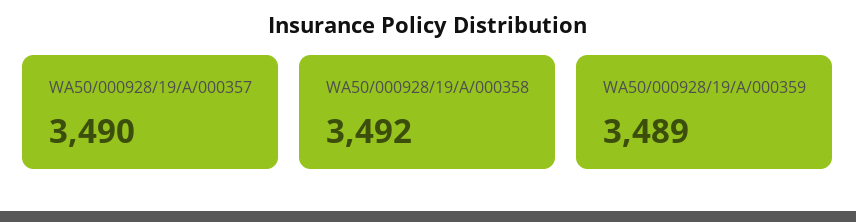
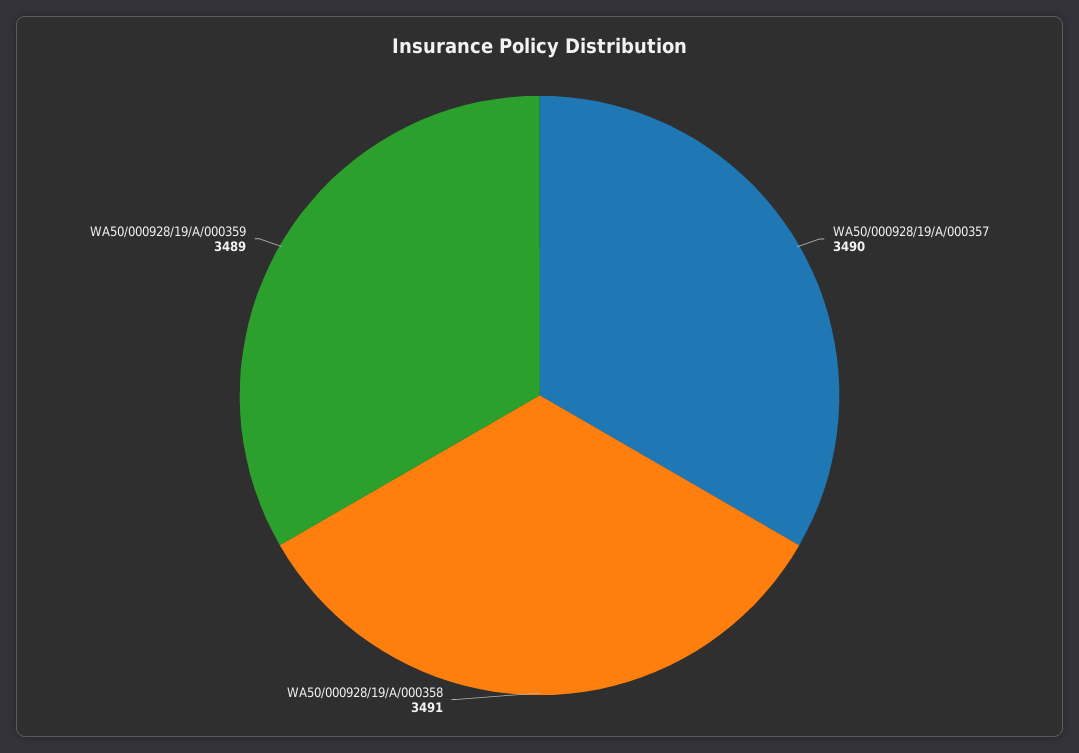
WA50/000928/19/A/000358: 3492 -> 3491

